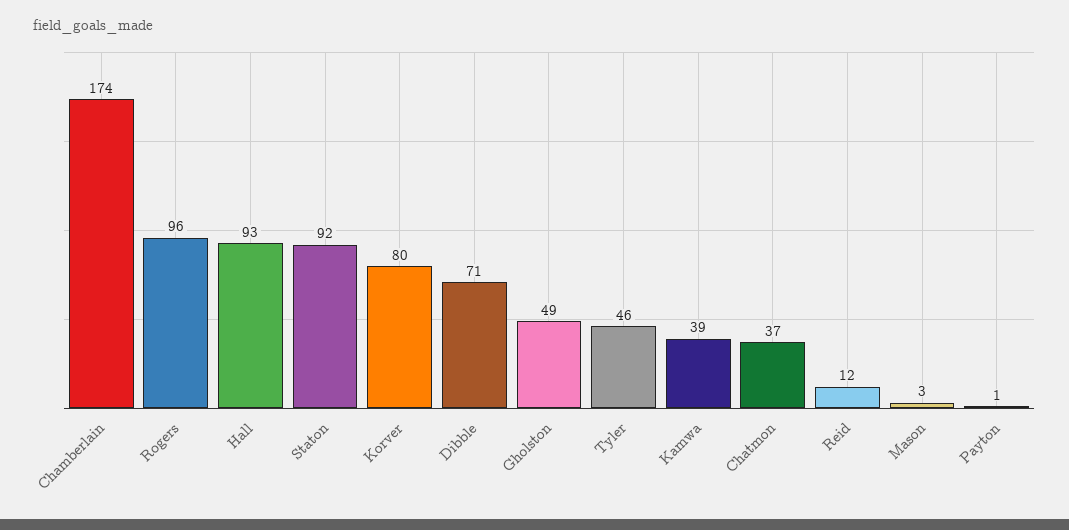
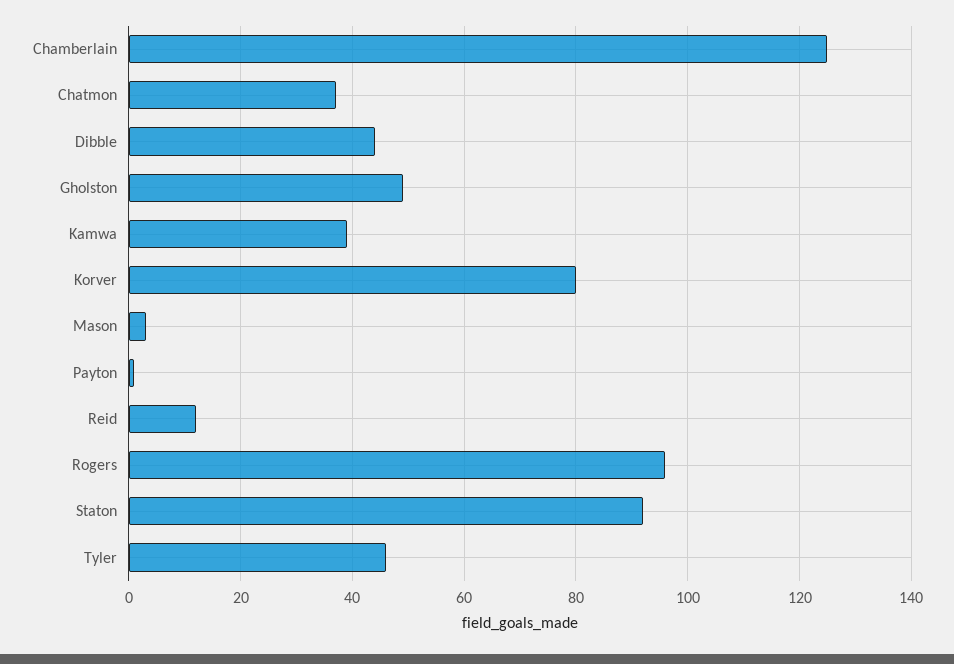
Chamberlain: 174 -> 125
Hall: 93 -> none
Dibble: 71 -> 45

